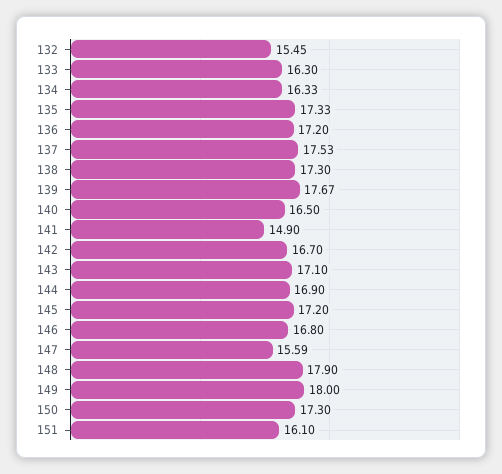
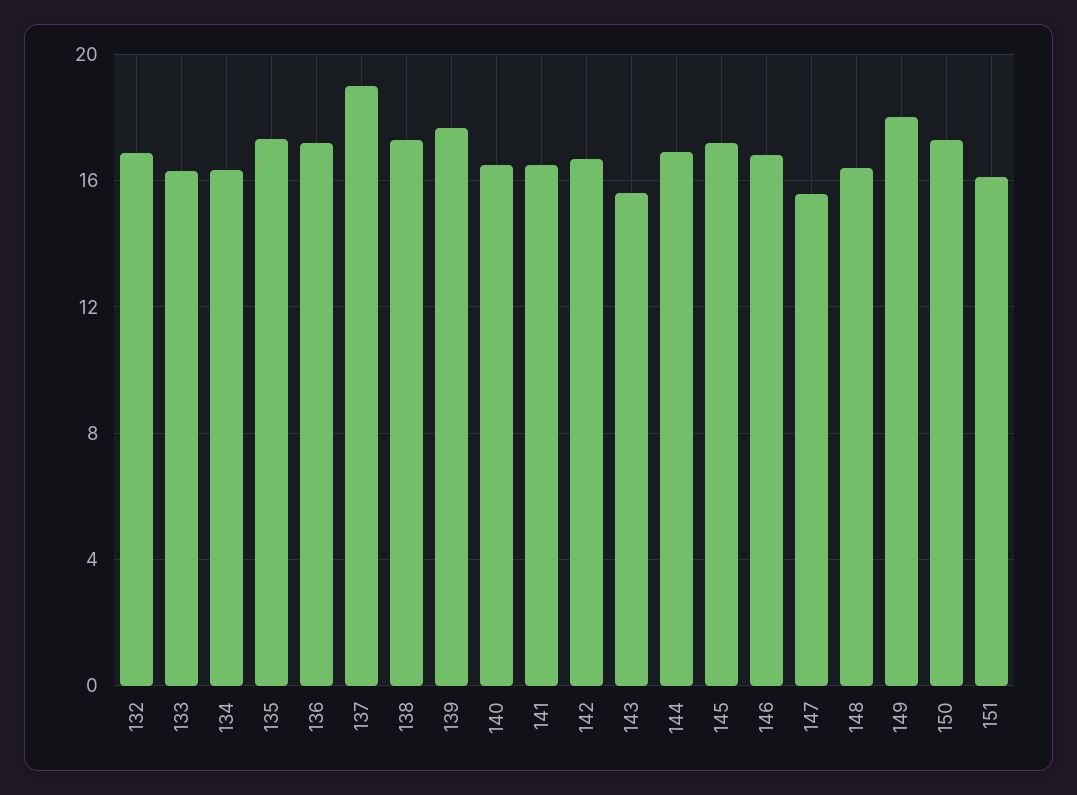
132: 15.45 -> 17
137: 17.53 -> 19
141: 14.9 -> 16.5
143: 17.1 -> 15.5
148: 17.9 -> 16.5

